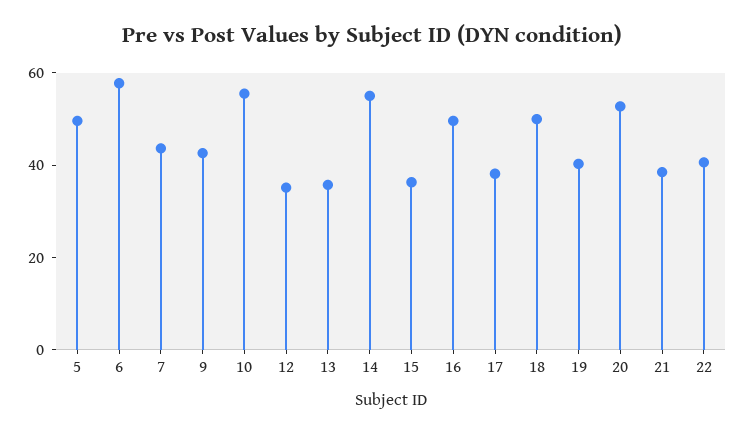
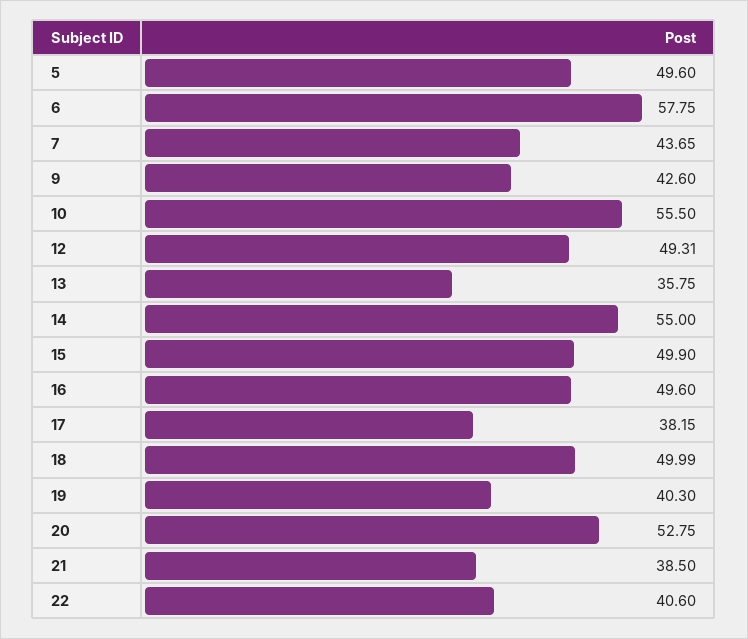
12: 35 -> 49.31
15: 35 -> 49.9

